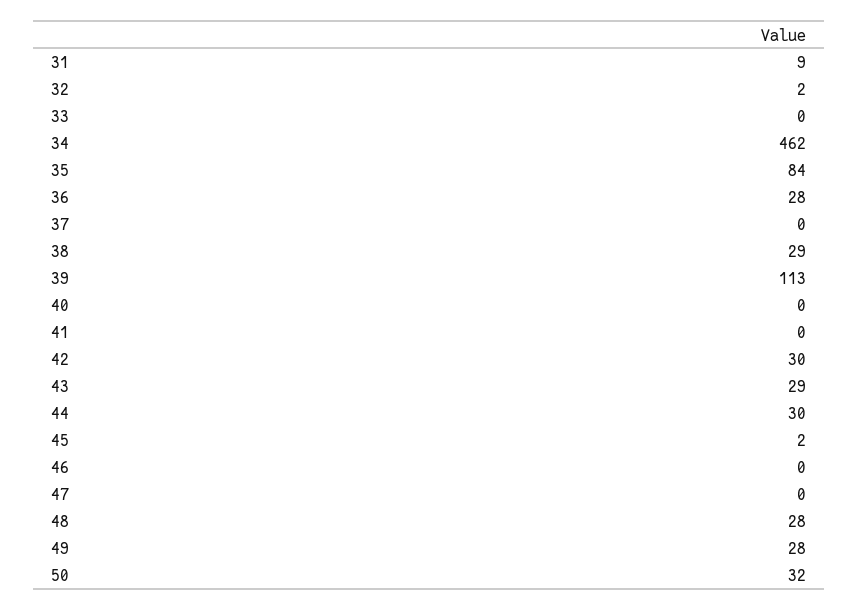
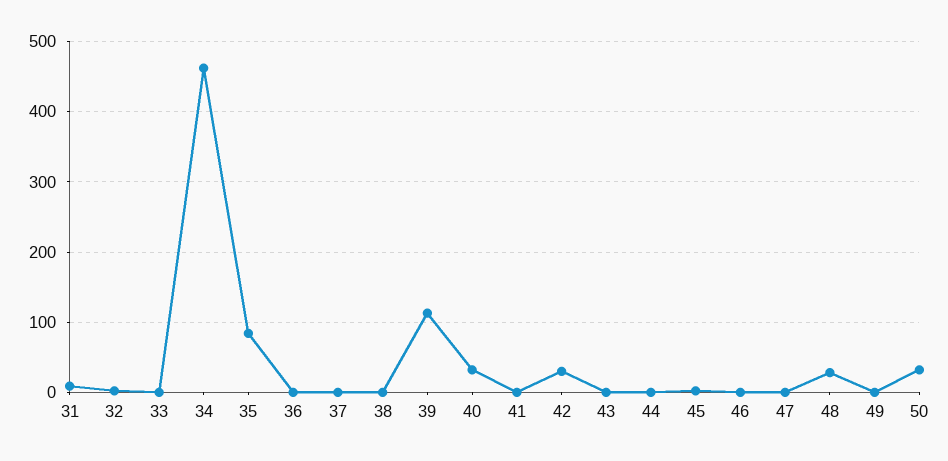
36: 28 -> 0
38: 29 -> 0
40: 0 -> 30
43: 29 -> 0
44: 30 -> 0
49: 28 -> 0

